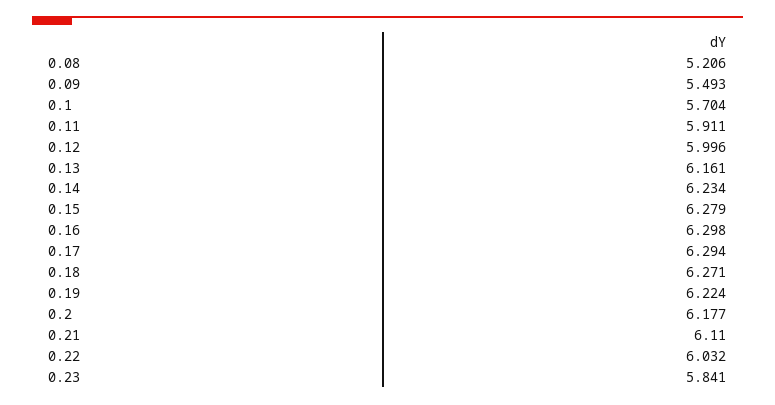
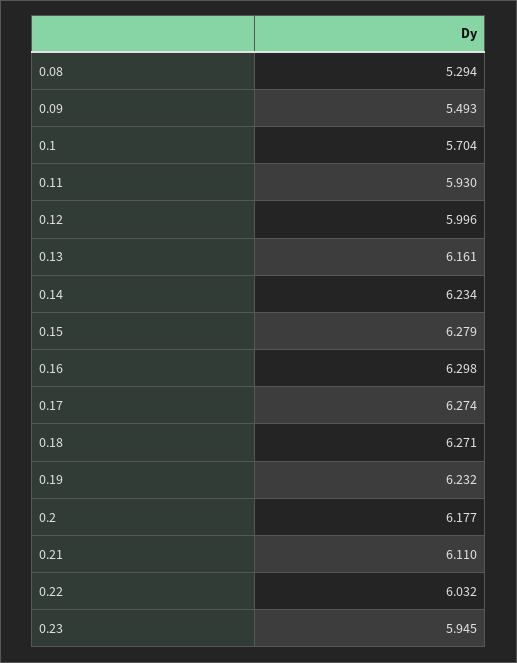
0.08: 5.206 -> 5.294
0.11: 5.911 -> 5.93
0.17: 6.294 -> 6.274
0.19: 6.224 -> 6.232
0.23: 5.841 -> 5.945

